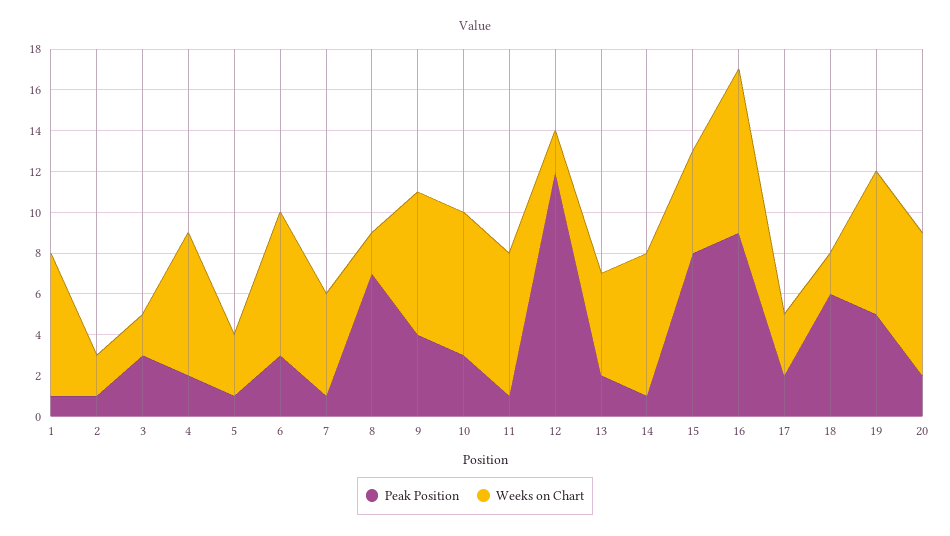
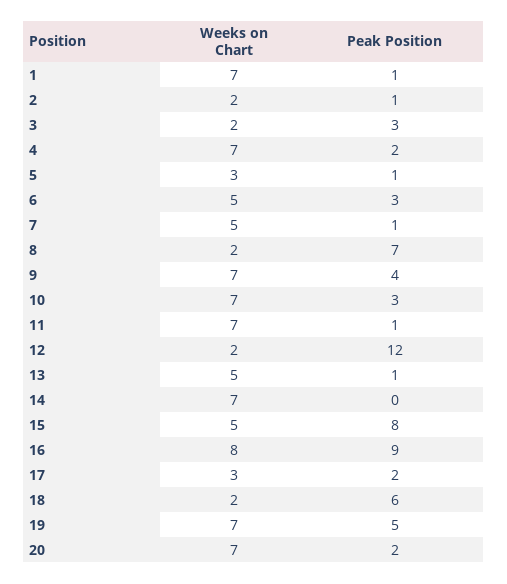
Weeks on Chart, 6: 7 -> 5
Peak Position, 13: 2 -> 1
Peak Position, 14: 1 -> 0

